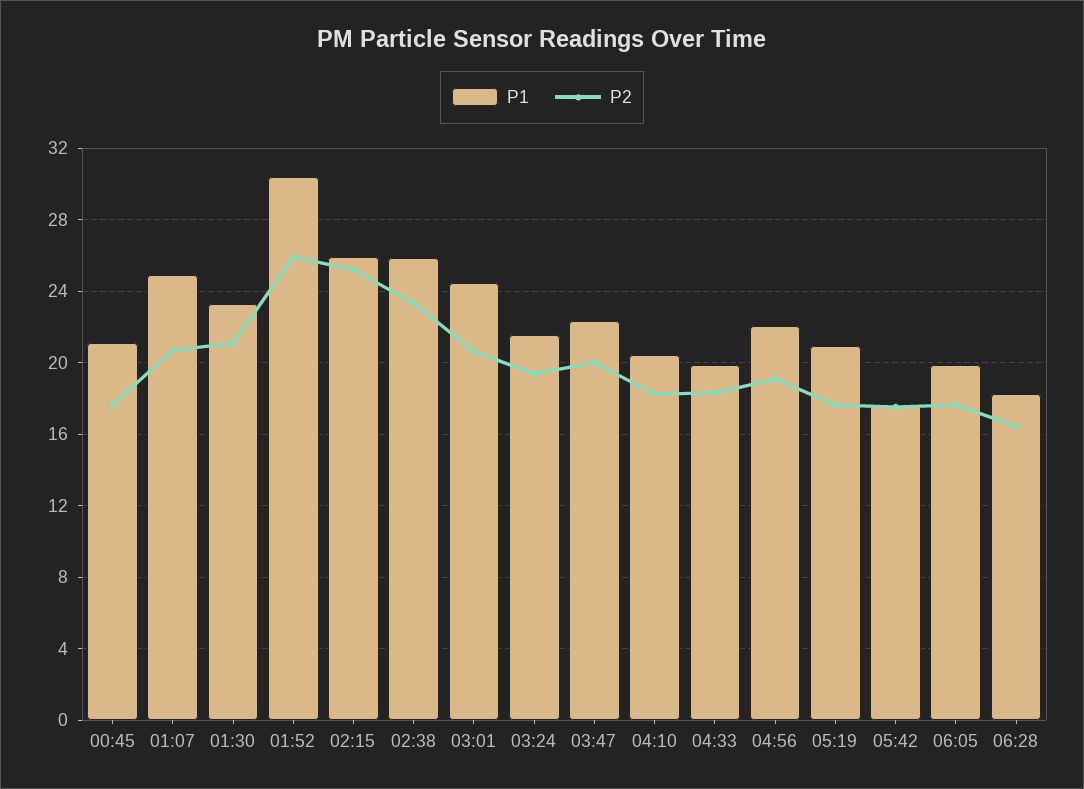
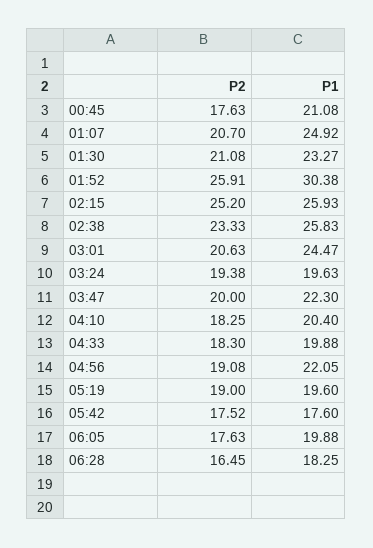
P1, 03:24: 21.5 -> 19.63
P1, 05:19: 21 -> 19.6
P2, 05:19: 17.5 -> 19

